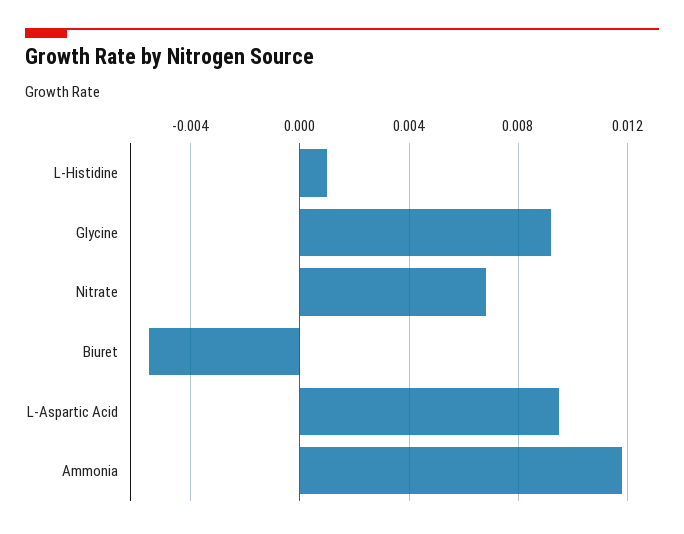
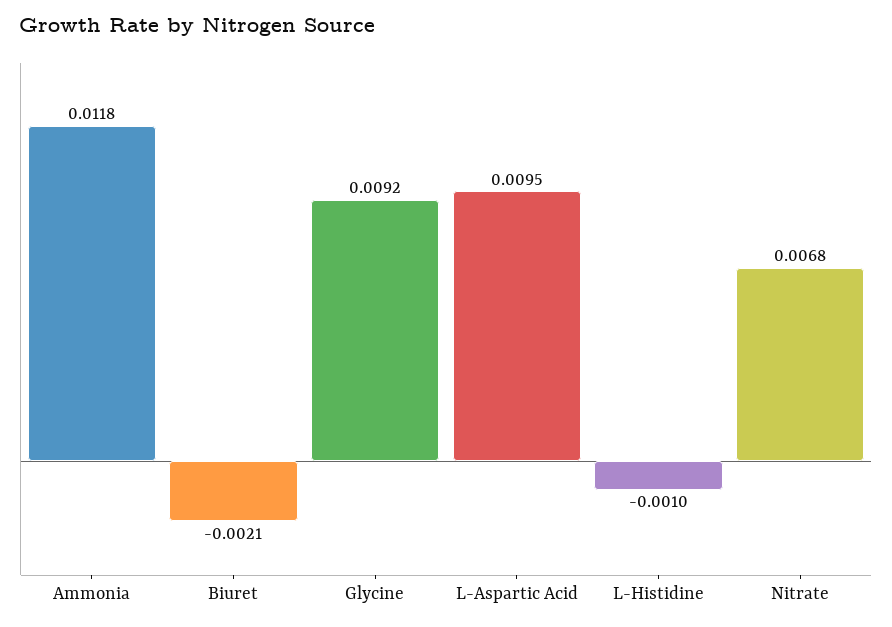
L-Histidine: 0.001 -> -0.001
Biuret: -0.0055 -> -0.0021

